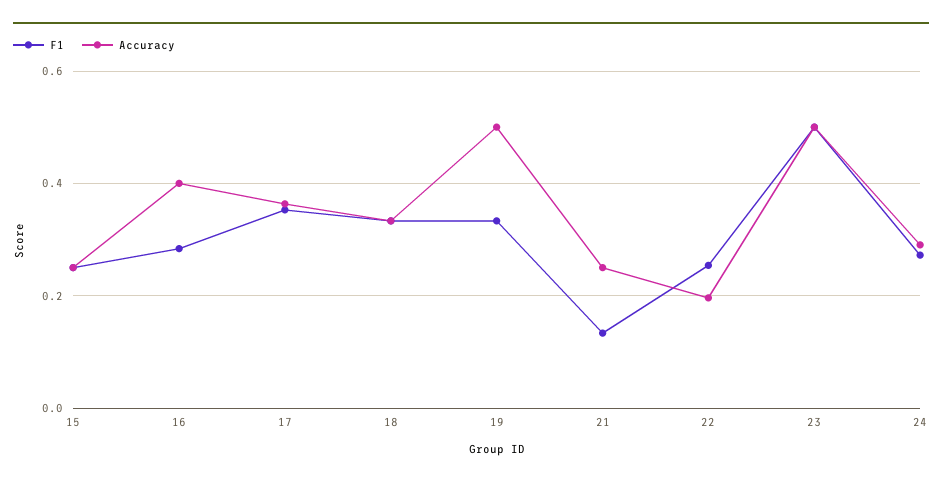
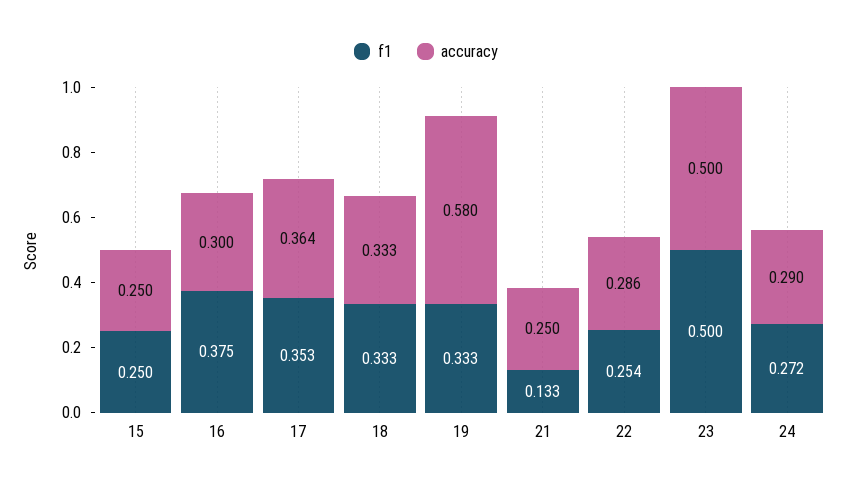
F1, 16: 0.28 -> 0.375
Accuracy, 16: 0.4 -> 0.3
Accuracy, 19: 0.5 -> 0.58
Accuracy, 22: 0.2 -> 0.286

